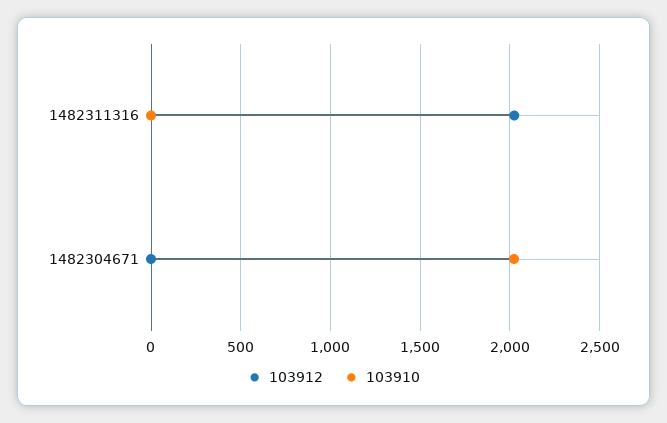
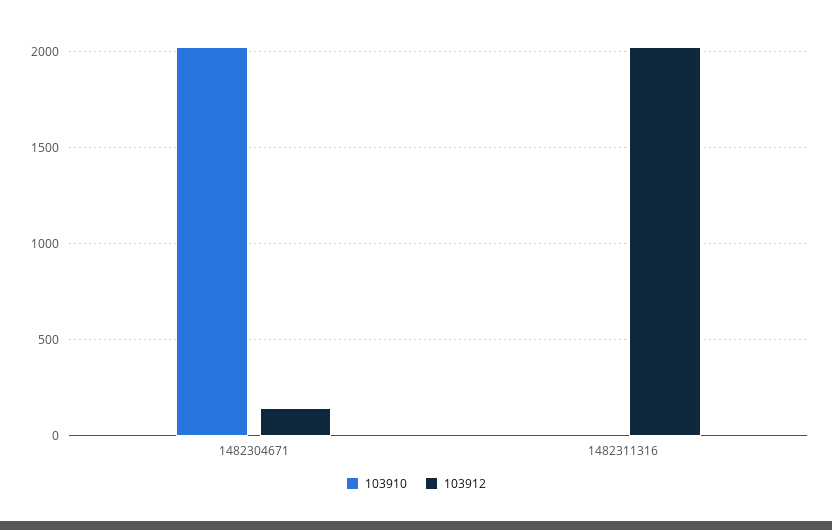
103912, 1482304671: 0 -> 150

